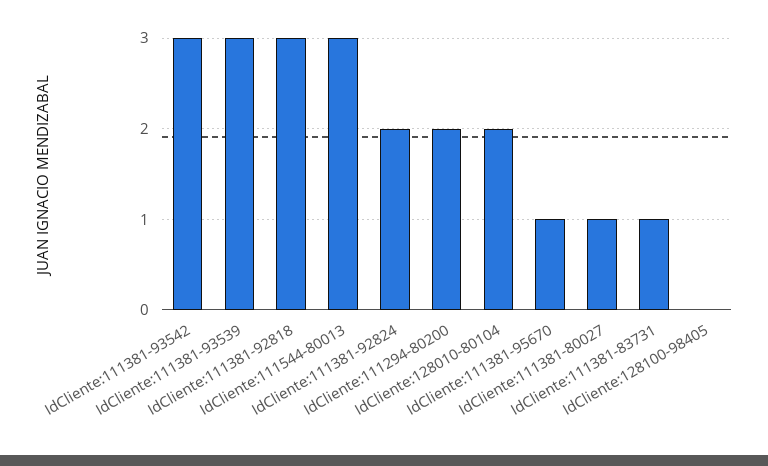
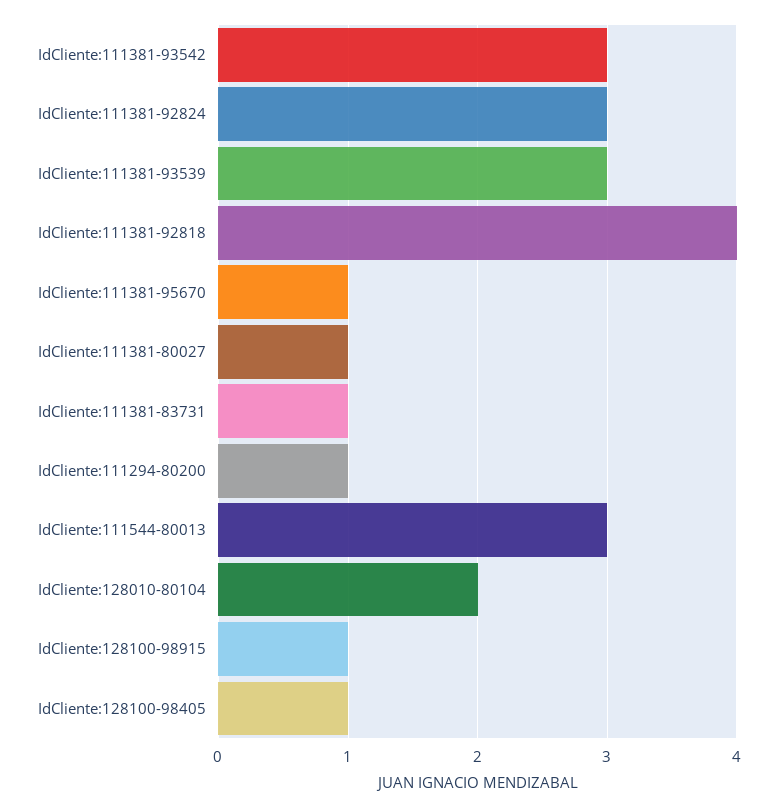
IdCliente:111381-92818: 3 -> 4
IdCliente:111381-92824: 2 -> 3
IdCliente:111294-80200: 2 -> 1
IdCliente:128100-98405: 0 -> 1
IdCliente:128100-98915: none -> 1

